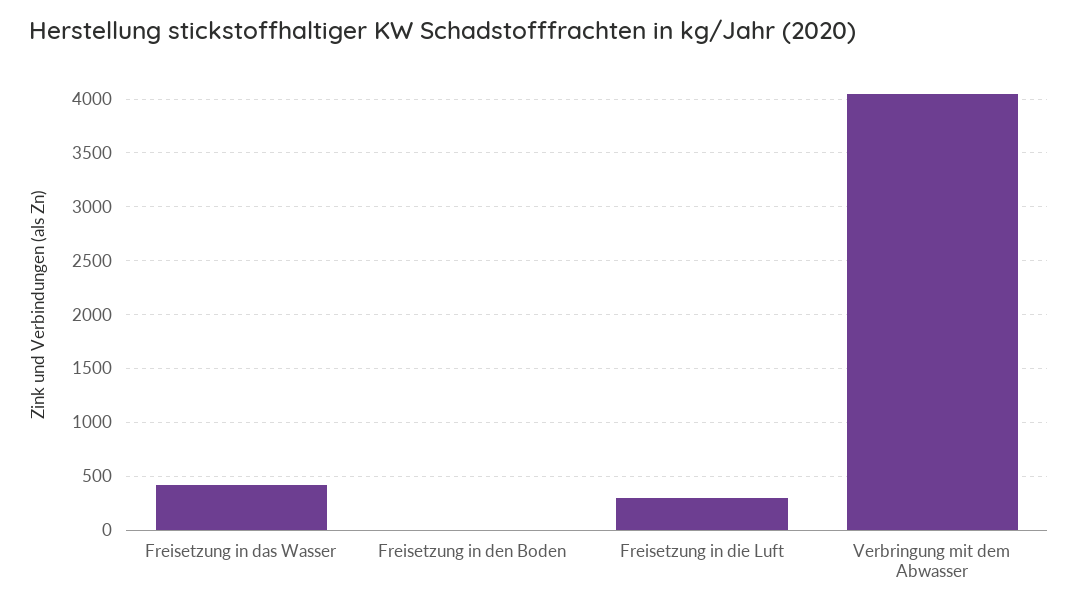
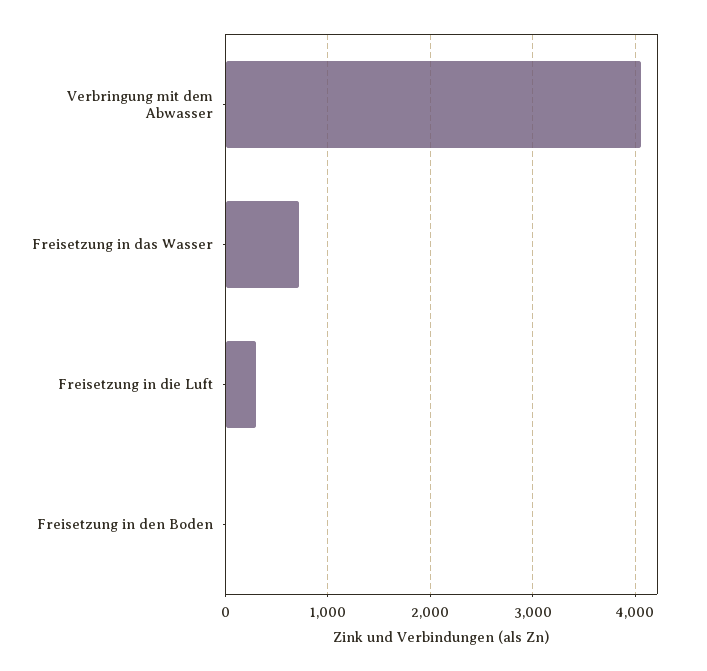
Freisetzung in das Wasser: 400 -> 700

